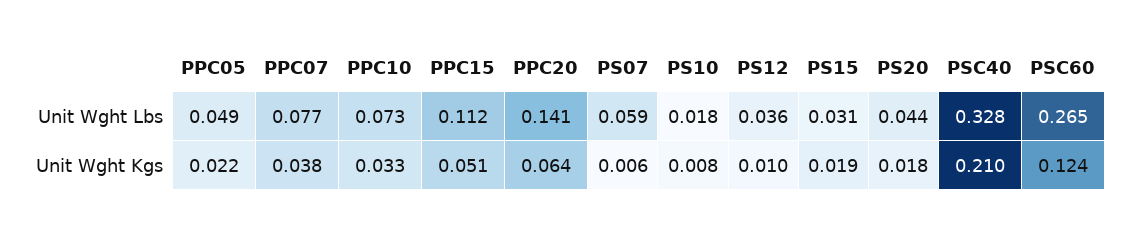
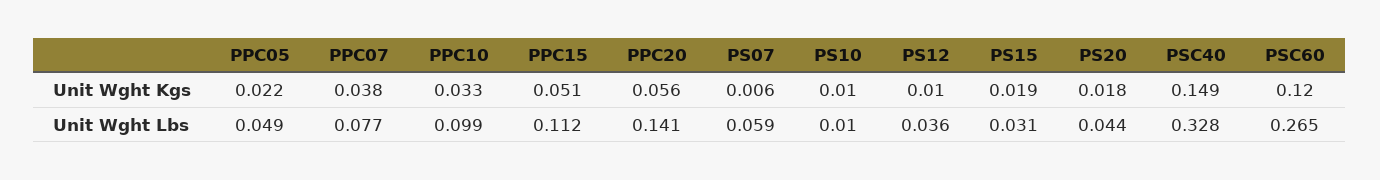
PPC10, Unit Wght Lbs: 0.073 -> 0.099
PS10, Unit Wght Lbs: 0.018 -> 0.01
PPC20, Unit Wght Kgs: 0.064 -> 0.056
PS10, Unit Wght Kgs: 0.008 -> 0.01
PSC40, Unit Wght Kgs: 0.21 -> 0.149
PSC60, Unit Wght Kgs: 0.124 -> 0.12

